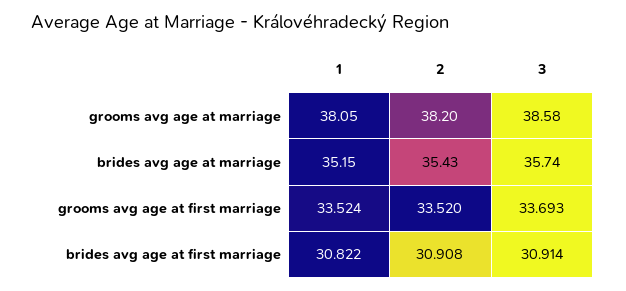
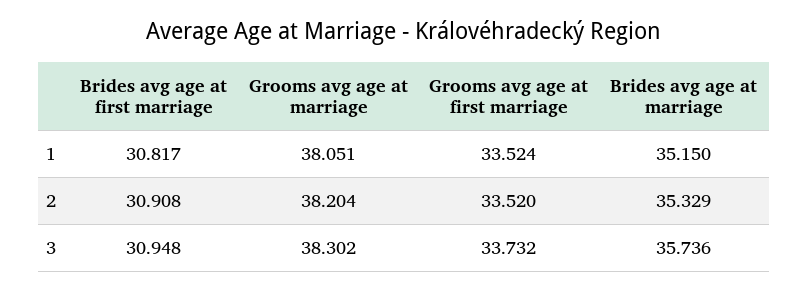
3, grooms avg age at marriage: 38.58 -> 38.302
2, brides avg age at marriage: 35.43 -> 35.329
3, grooms avg age at first marriage: 33.693 -> 33.732
1, brides avg age at first marriage: 30.822 -> 30.817
3, brides avg age at first marriage: 30.914 -> 30.948

